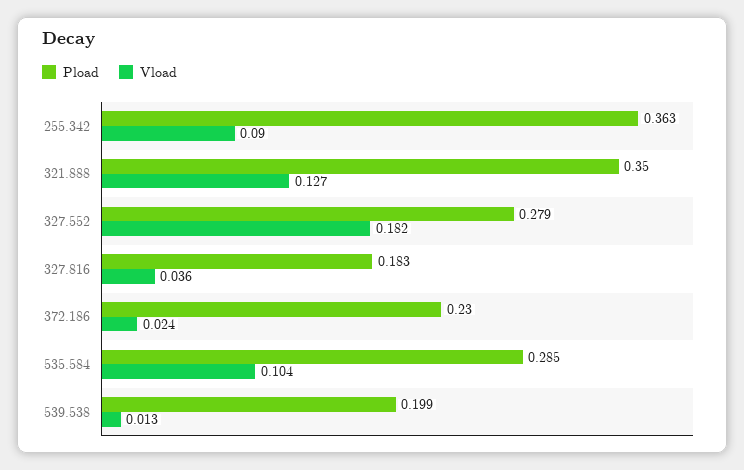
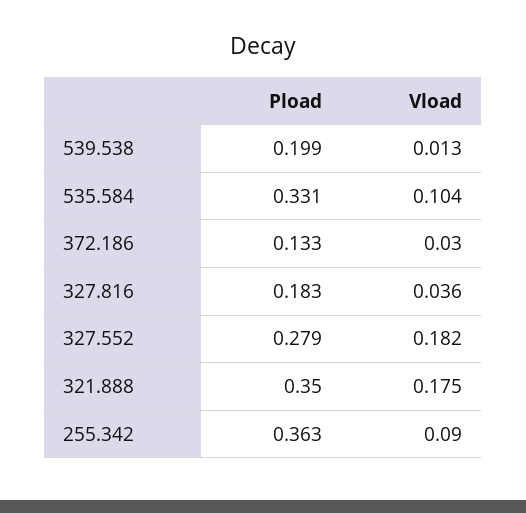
Vload, 321.888: 0.127 -> 0.175
Pload, 372.186: 0.23 -> 0.133
Vload, 372.186: 0.024 -> 0.03
Pload, 535.584: 0.285 -> 0.331

